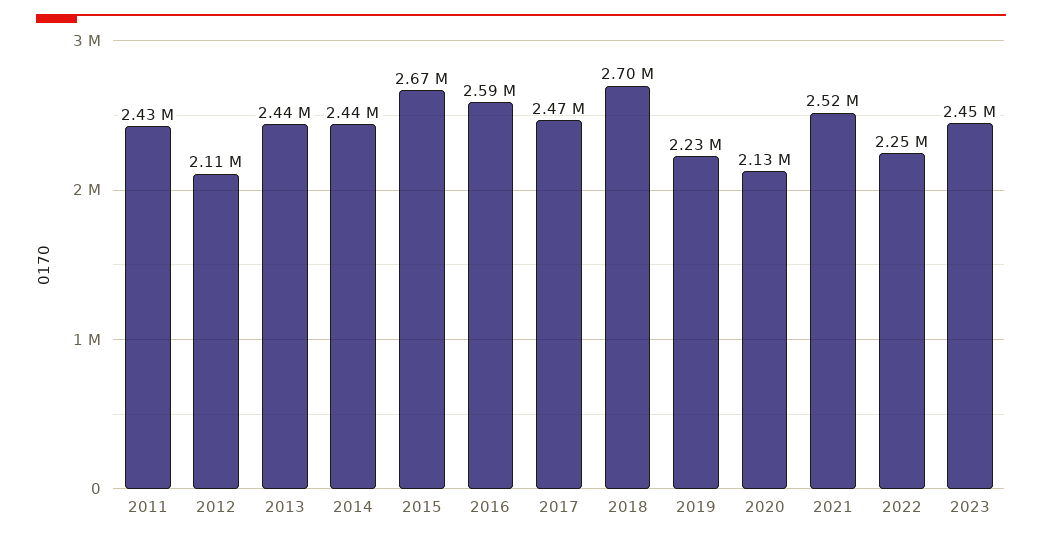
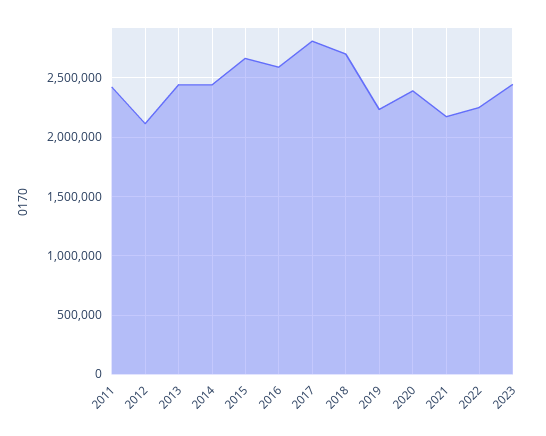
2017: 2470000 -> 2800000
2020: 2130000 -> 2400000
2021: 2520000 -> 2200000

